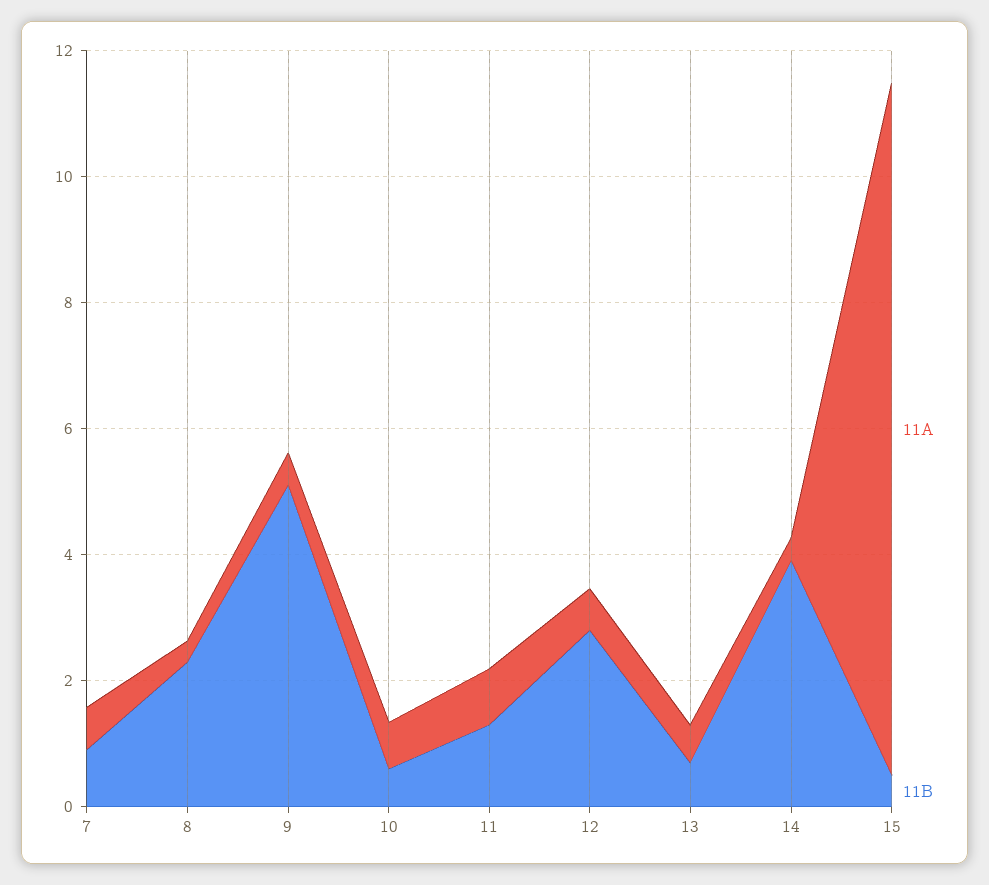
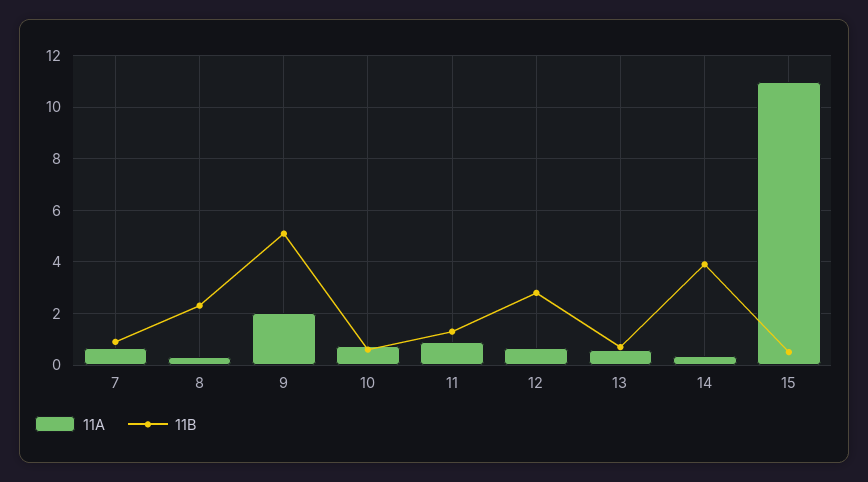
11A, 9: 0.5 -> 2

